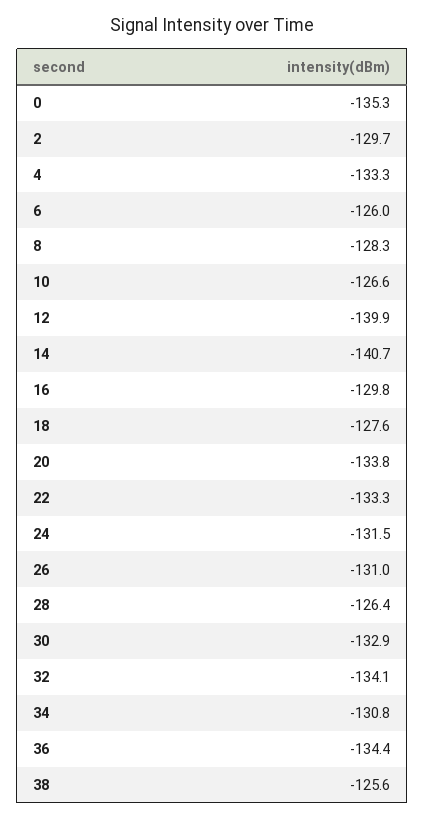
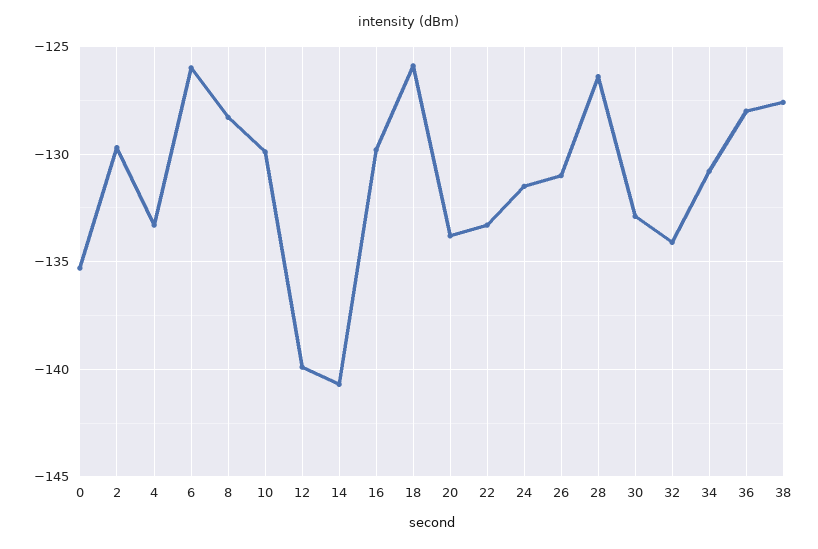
10: -126.6 -> -130
18: -127.6 -> -126
36: -134.4 -> -128
38: -125.6 -> -127.5

